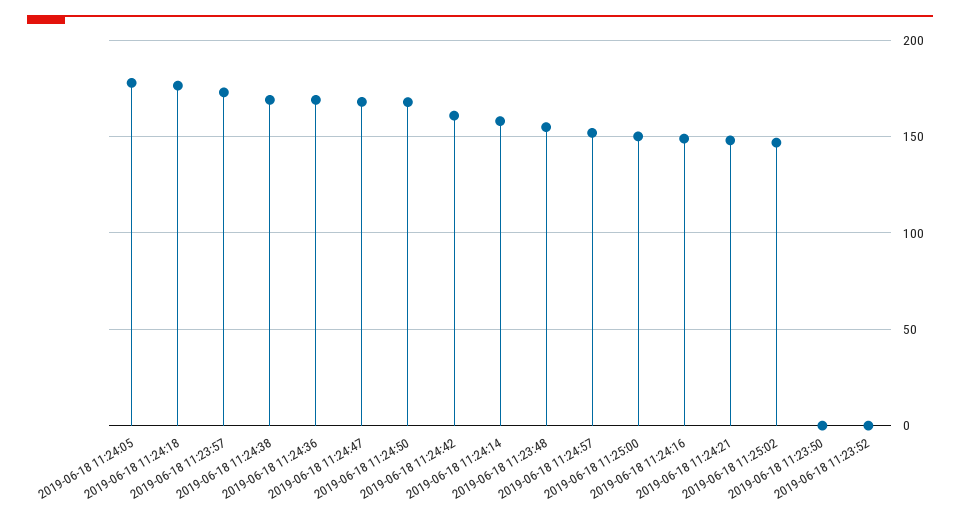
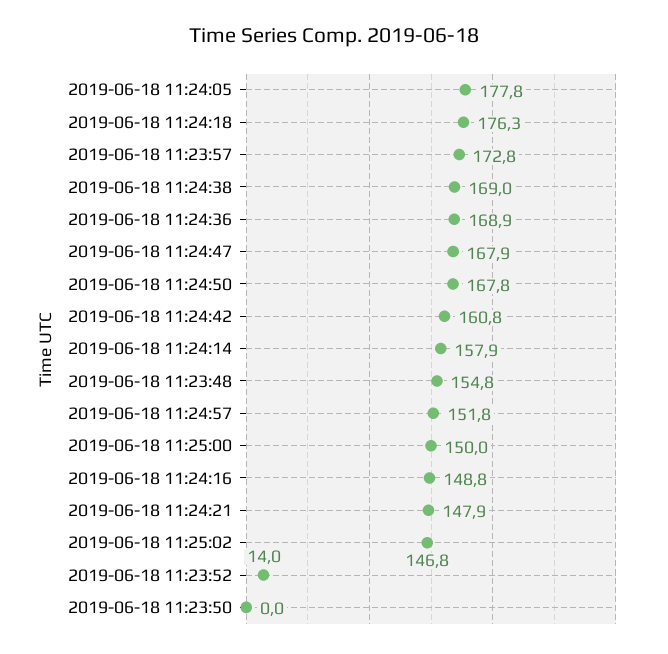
2019-06-18 11:23:52: 0 -> 14

